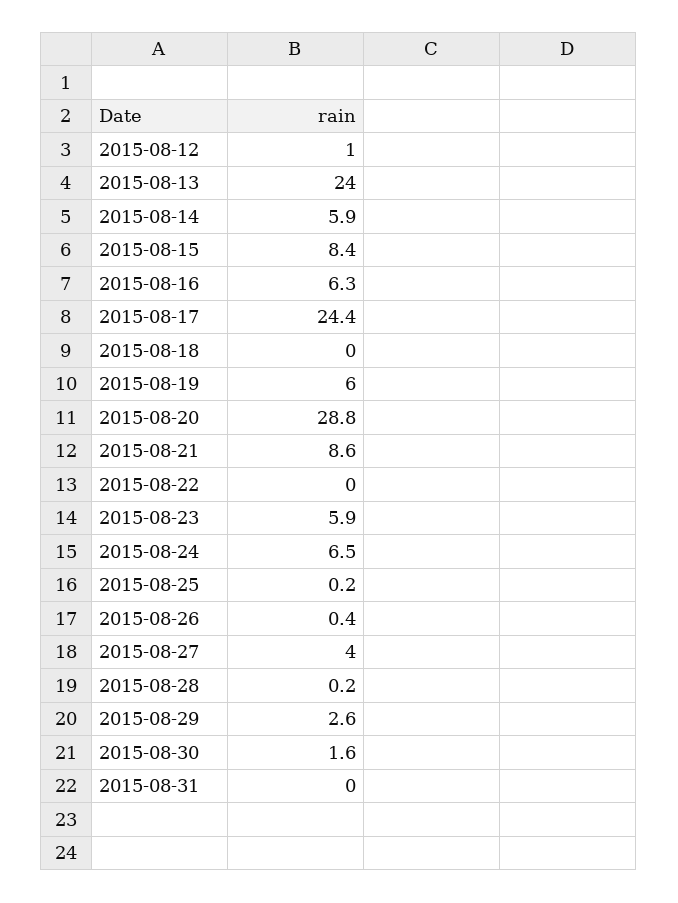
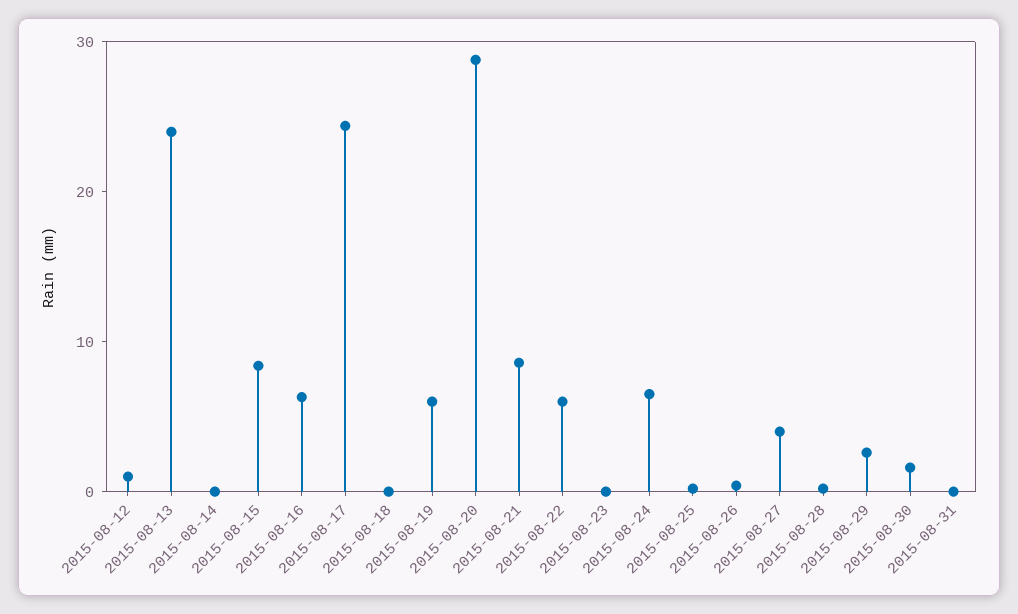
2015-08-14: 5.9 -> 0
2015-08-22: 0 -> 6
2015-08-23: 5.9 -> 0

